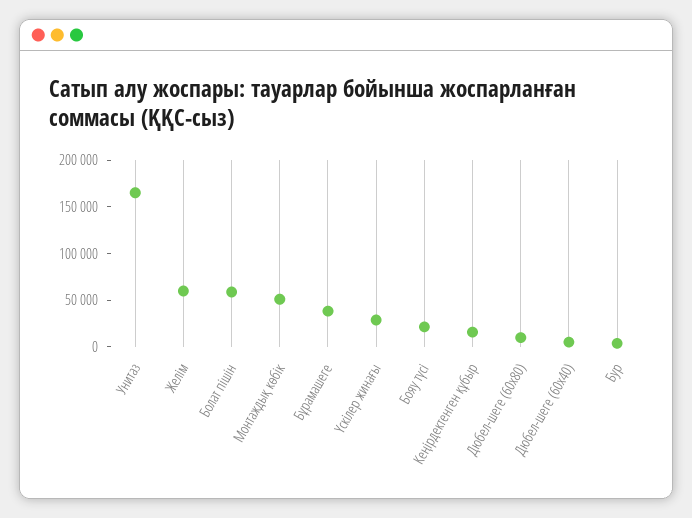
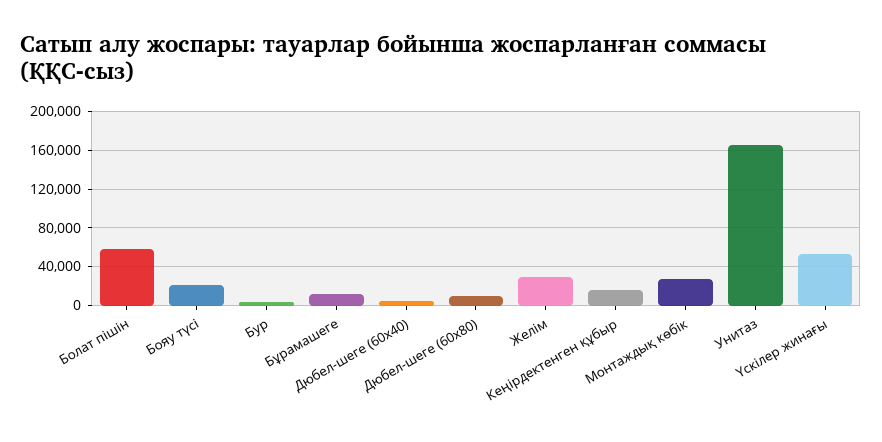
Желім: 60000 -> 30000
Монтаждық көбік: 50000 -> 30000
Бұрамашеге: 40000 -> 10000
Үскілер жинағы: 30000 -> 50000

